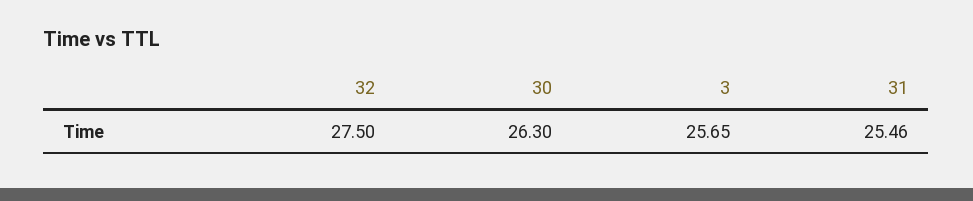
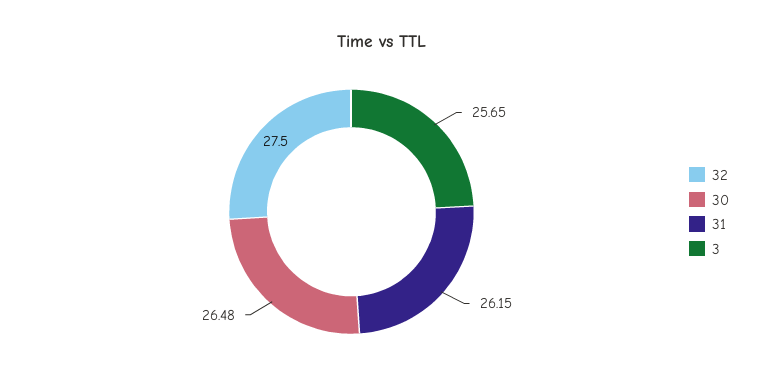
30: 26.3 -> 26.48
31: 25.46 -> 26.15

